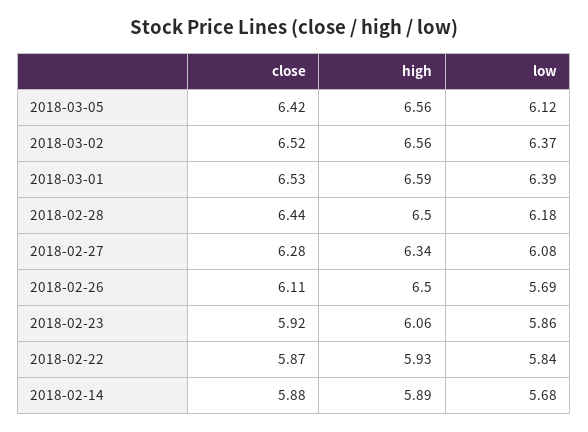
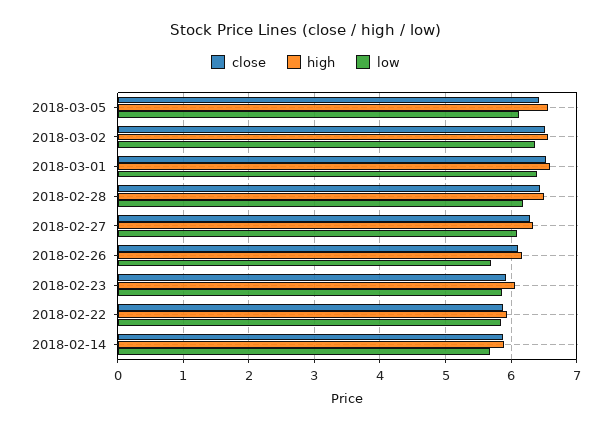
high, 2018-02-26: 6.5 -> 6.2

